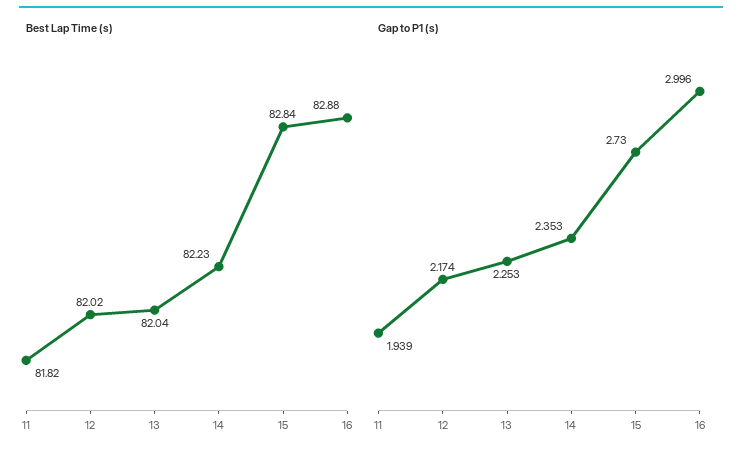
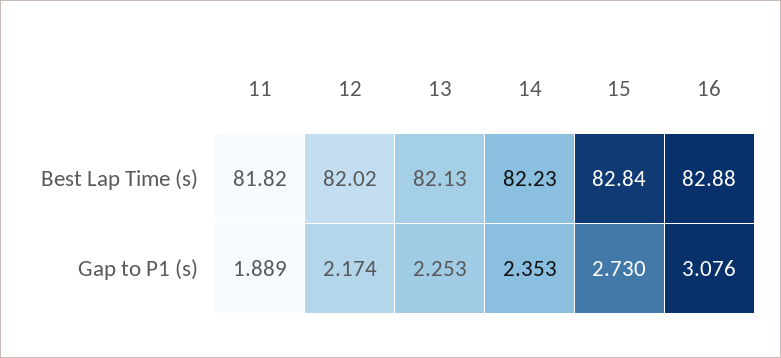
Best Lap Time (s), 13: 82.04 -> 82.13
Gap to P1 (s), 11: 1.939 -> 1.889
Gap to P1 (s), 16: 2.996 -> 3.076

